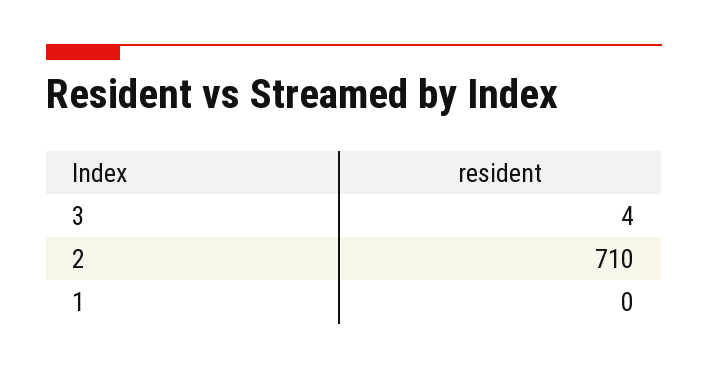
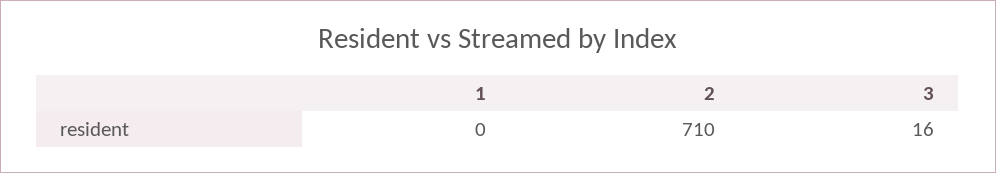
3: 4 -> 16

